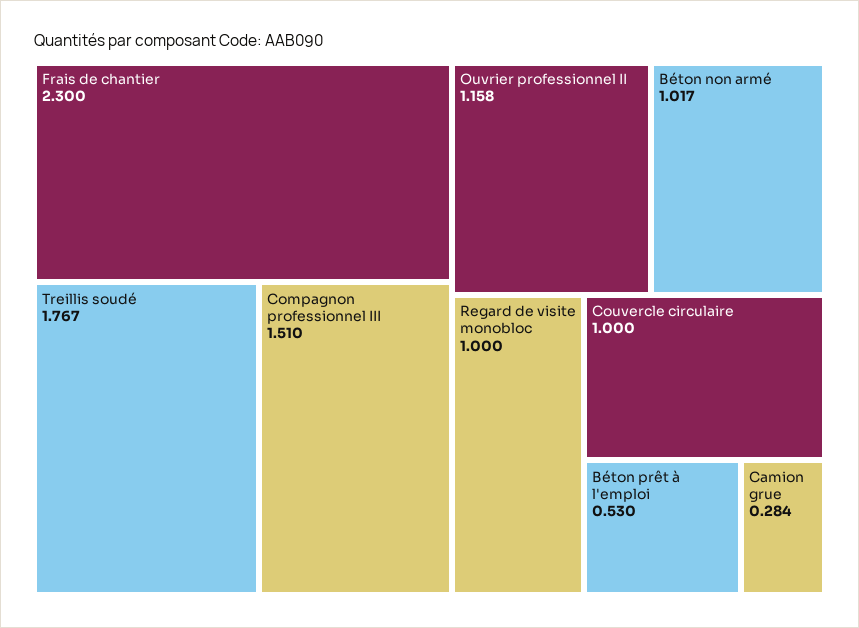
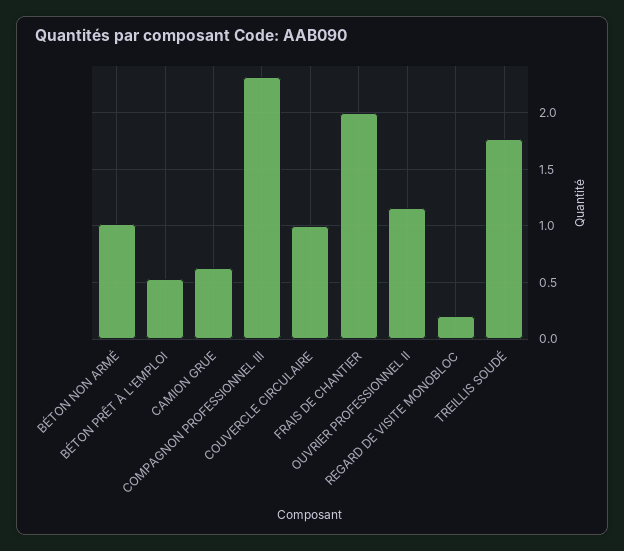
Frais de chantier: 2.3 -> 2
Compagnon professionnel III: 1.51 -> 2.3
Regard de visite monobloc: 1 -> 0.2
Camion grue: 0.284 -> 0.6

